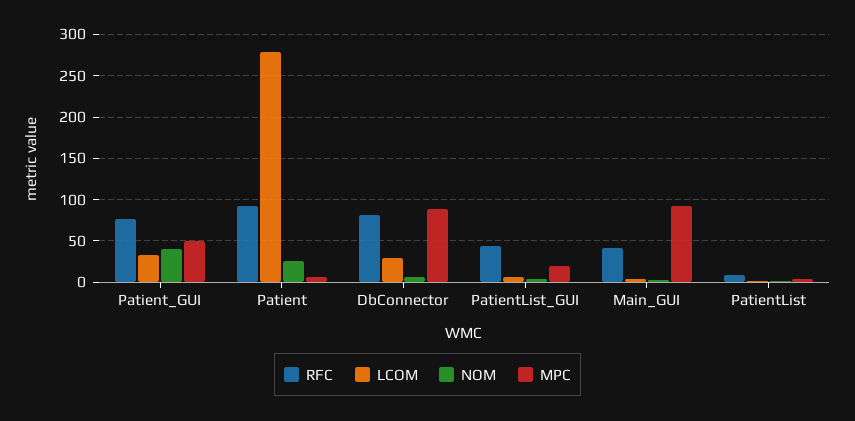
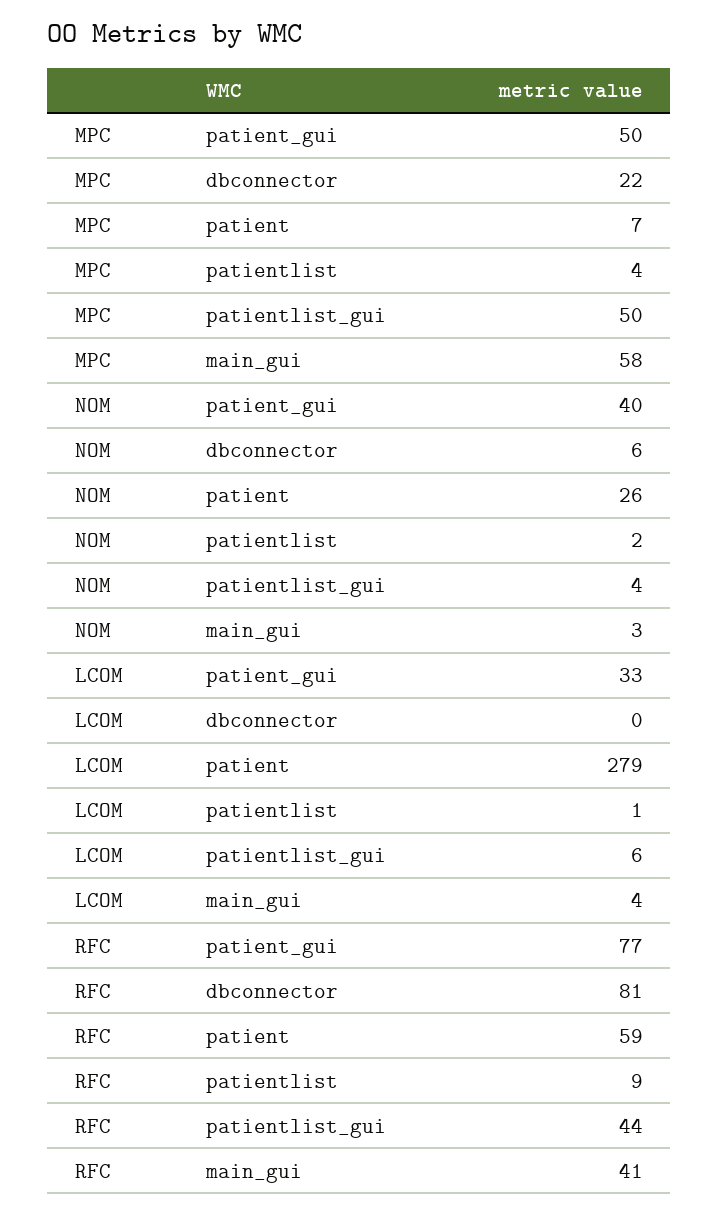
RFC, Patient: 90 -> 59
LCOM, DbConnector: 30 -> 0
MPC, DbConnector: 90 -> 22
MPC, PatientList_GUI: 20 -> 50
MPC, Main_GUI: 90 -> 58

